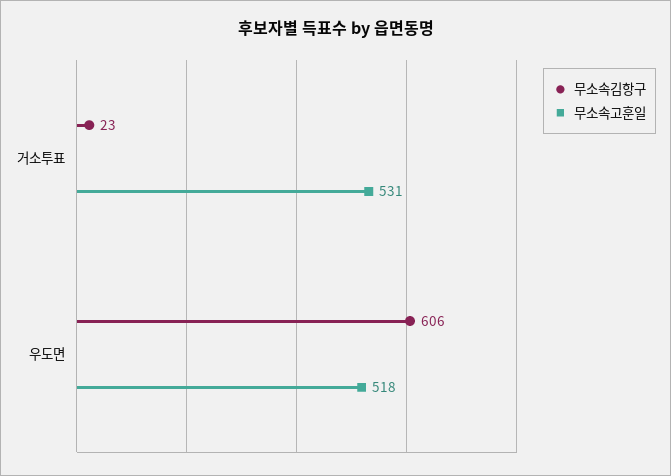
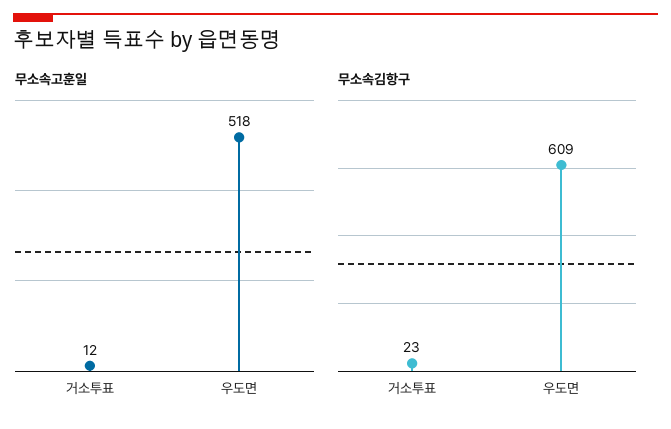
무소속고훈일, 거소투표: 531 -> 12
무소속김항구, 우도면: 606 -> 609

